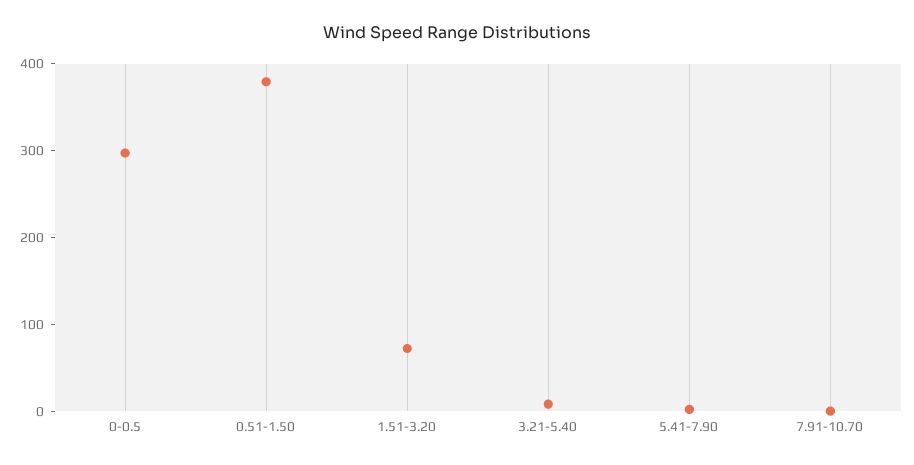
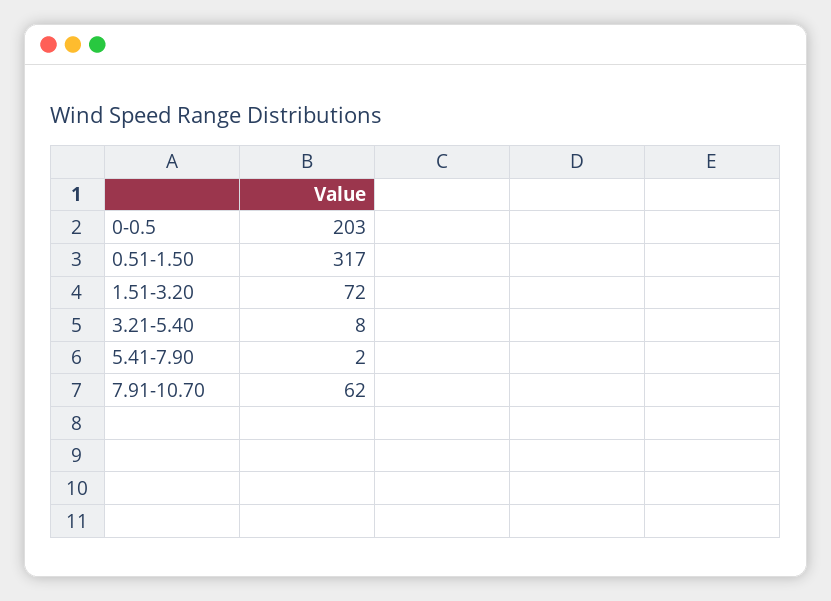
0-0.5: 300 -> 203
0.51-1.50: 380 -> 317
7.91-10.70: 0 -> 62

